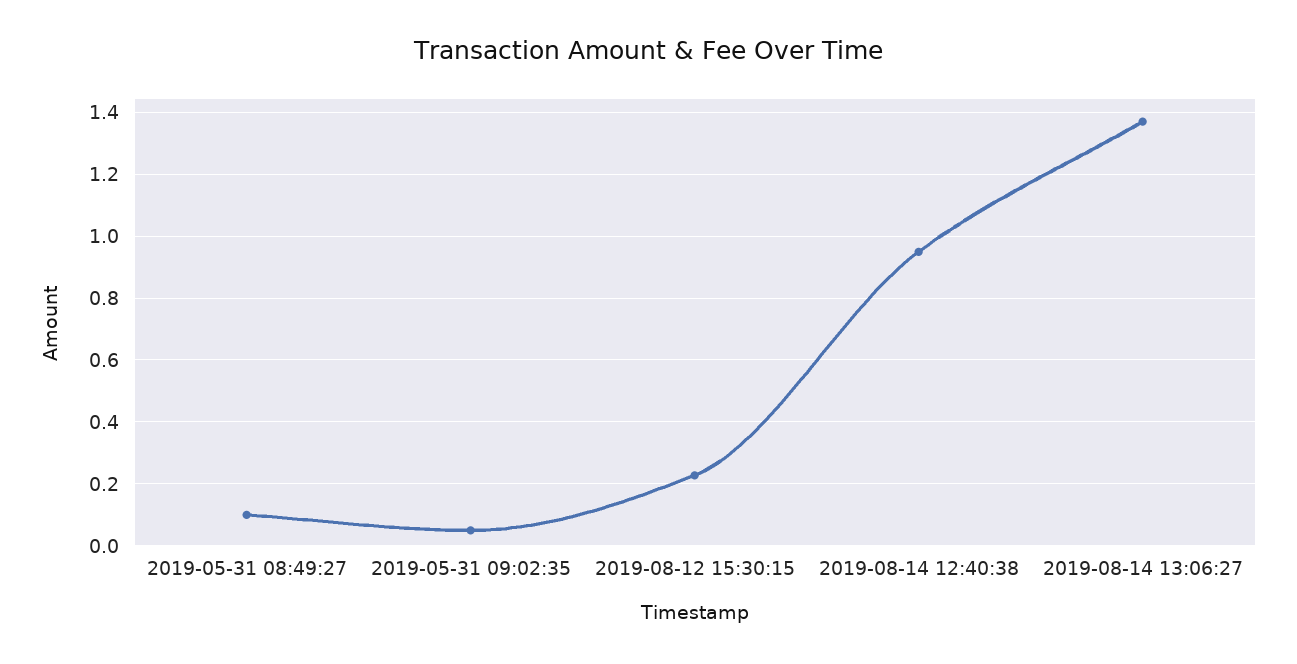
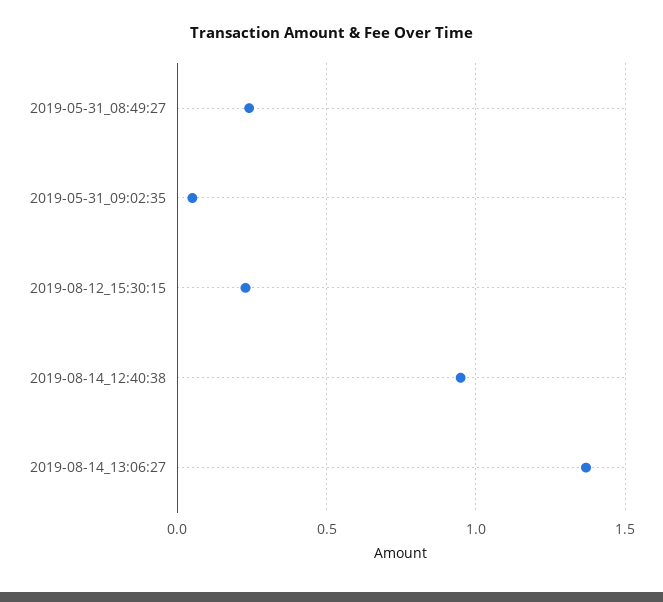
2019-05-31 08:49:27: 0.1 -> 0.25

